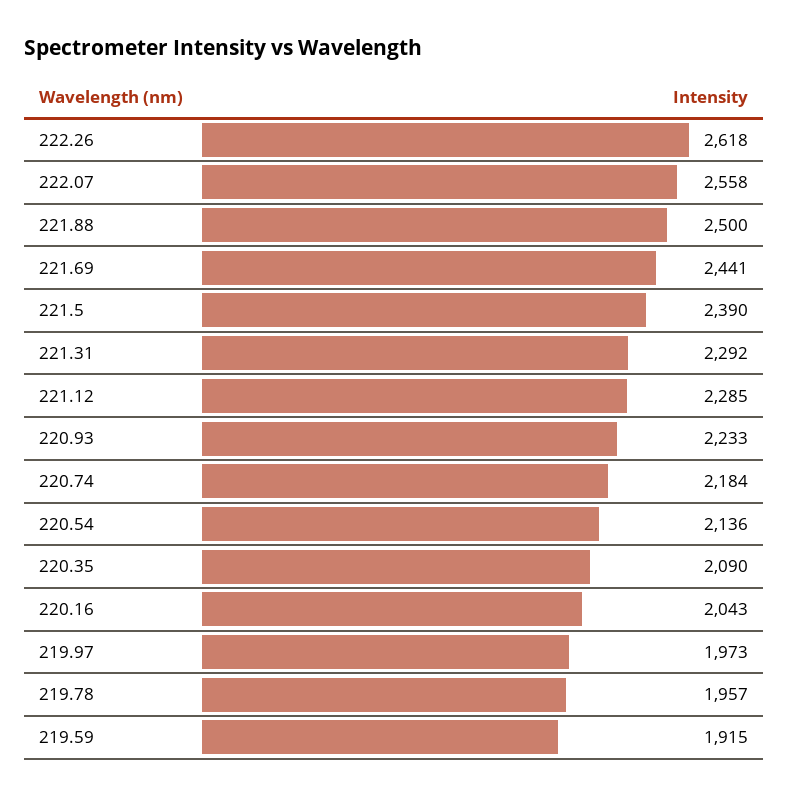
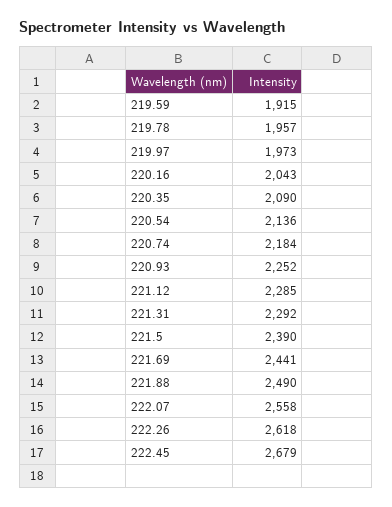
221.88: 2500 -> 2490
220.93: 2233 -> 2252
222.45: none -> 2679

